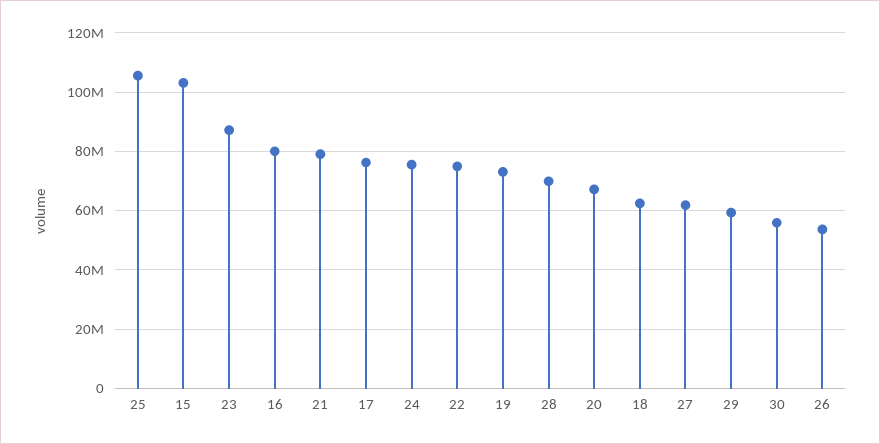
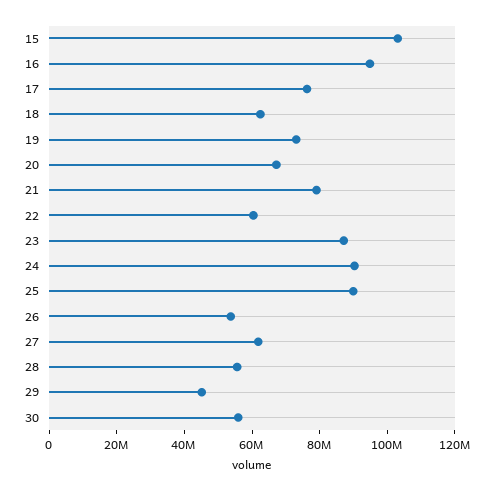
25: 105000000 -> 90000000
16: 80000000 -> 95000000
24: 75000000 -> 90000000
22: 75000000 -> 60000000
28: 70000000 -> 55000000
29: 60000000 -> 45000000

